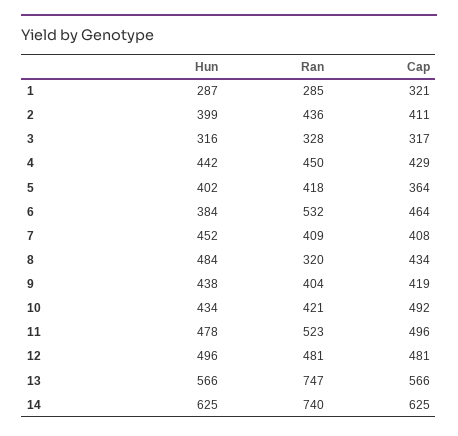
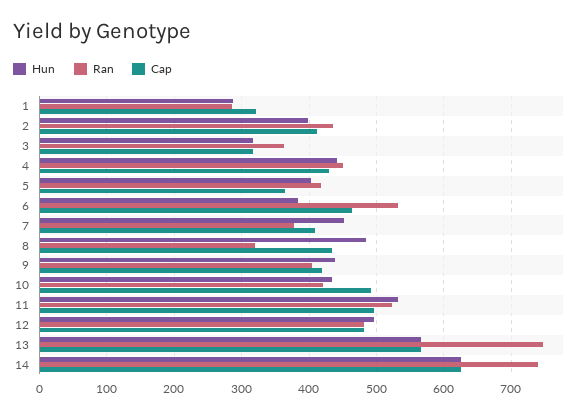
Ran, 3: 328 -> 360
Ran, 7: 409 -> 380
Hun, 11: 478 -> 530

